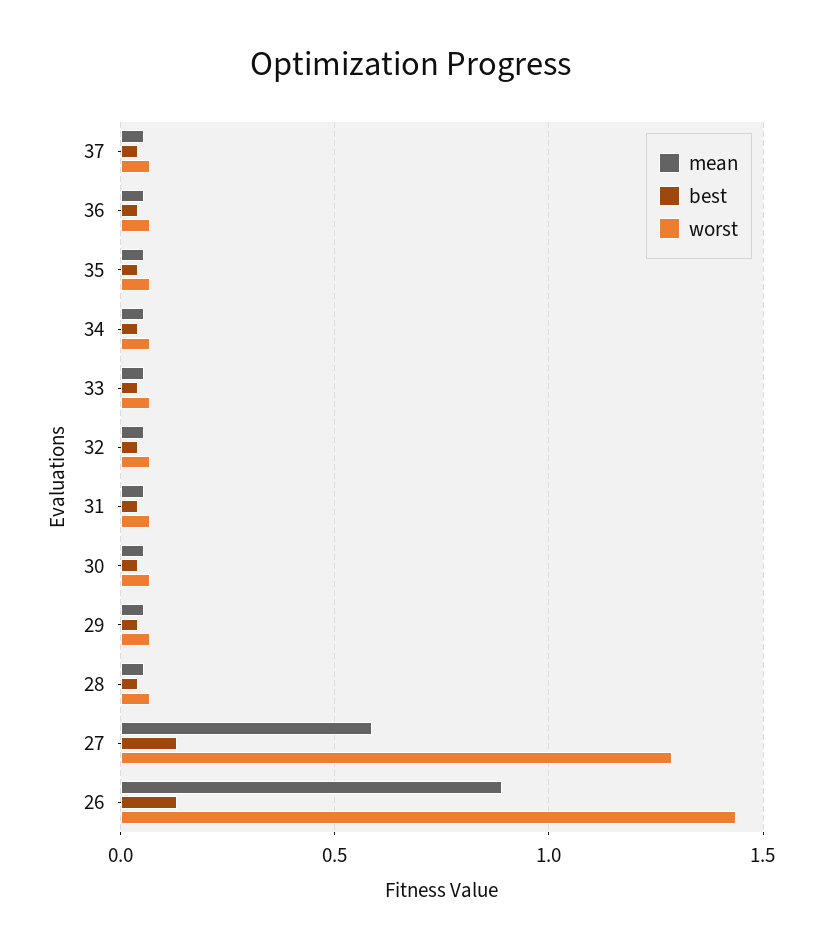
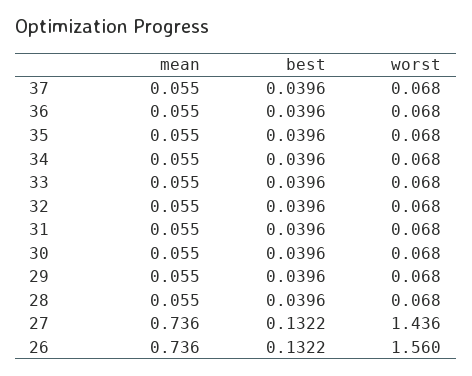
mean, 27: 0.6 -> 0.736
worst, 27: 1.3 -> 1.436
mean, 26: 0.9 -> 0.736
worst, 26: 1.45 -> 1.56

